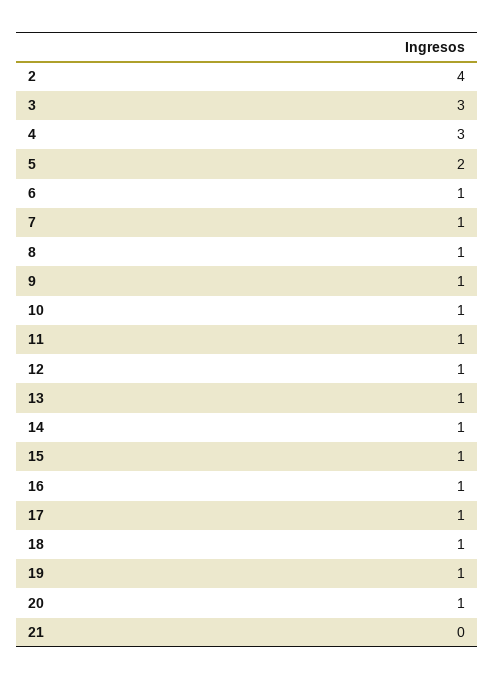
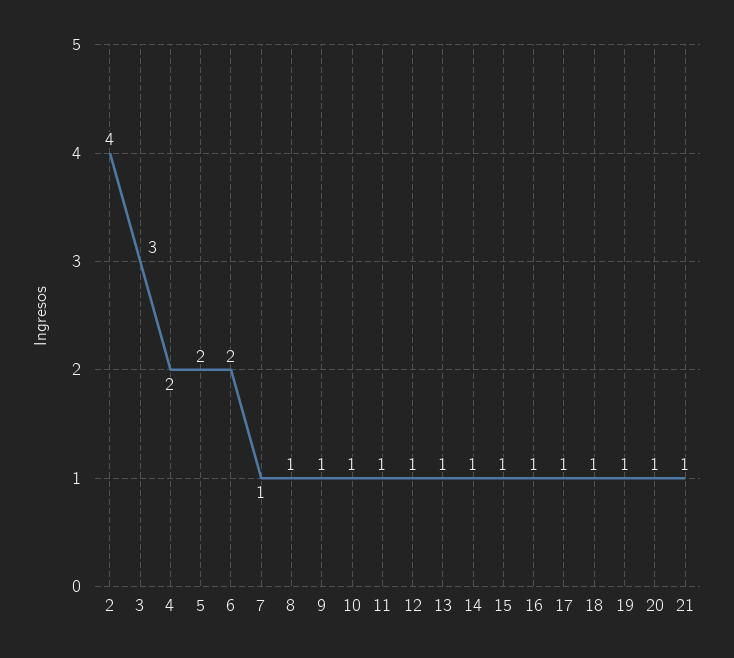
4: 3 -> 2
6: 1 -> 2
21: 0 -> 1

